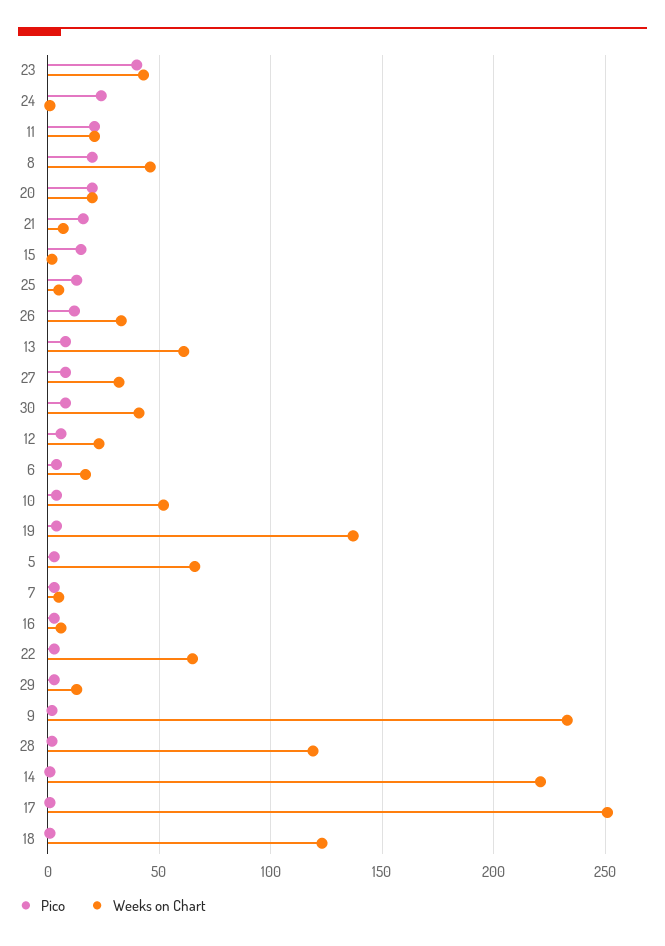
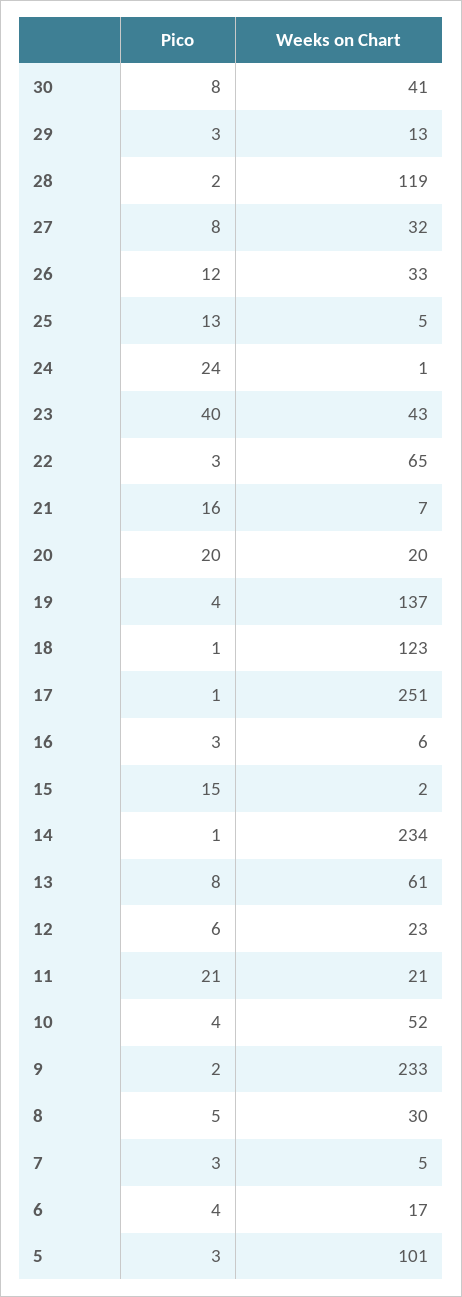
Pico, 8: 20 -> 5
Weeks on Chart, 8: 45 -> 30
Weeks on Chart, 5: 65 -> 101
Weeks on Chart, 14: 220 -> 234

